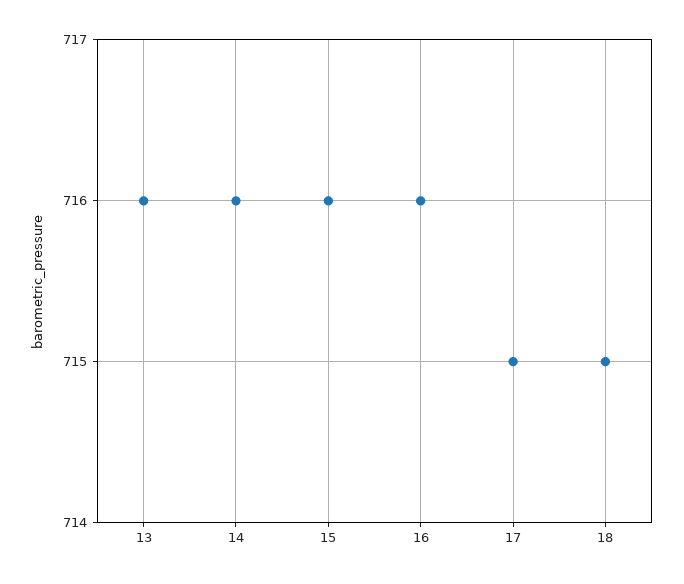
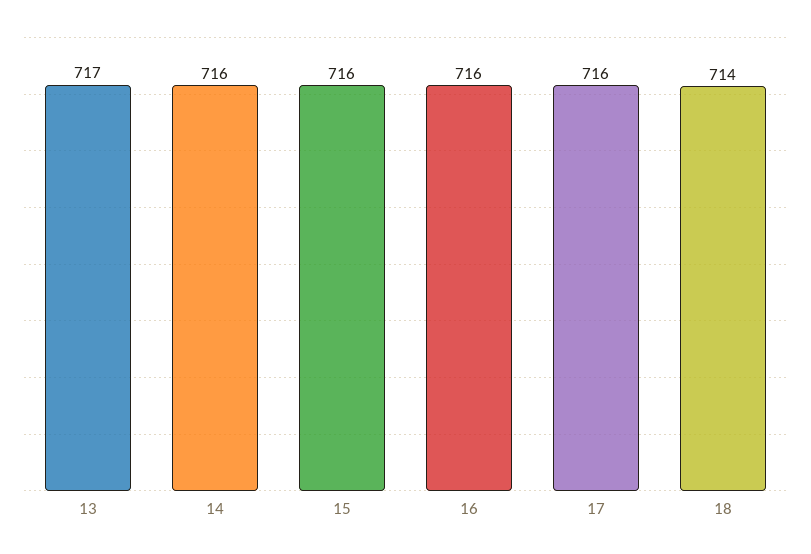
13: 716 -> 717
17: 715 -> 716
18: 715 -> 714

